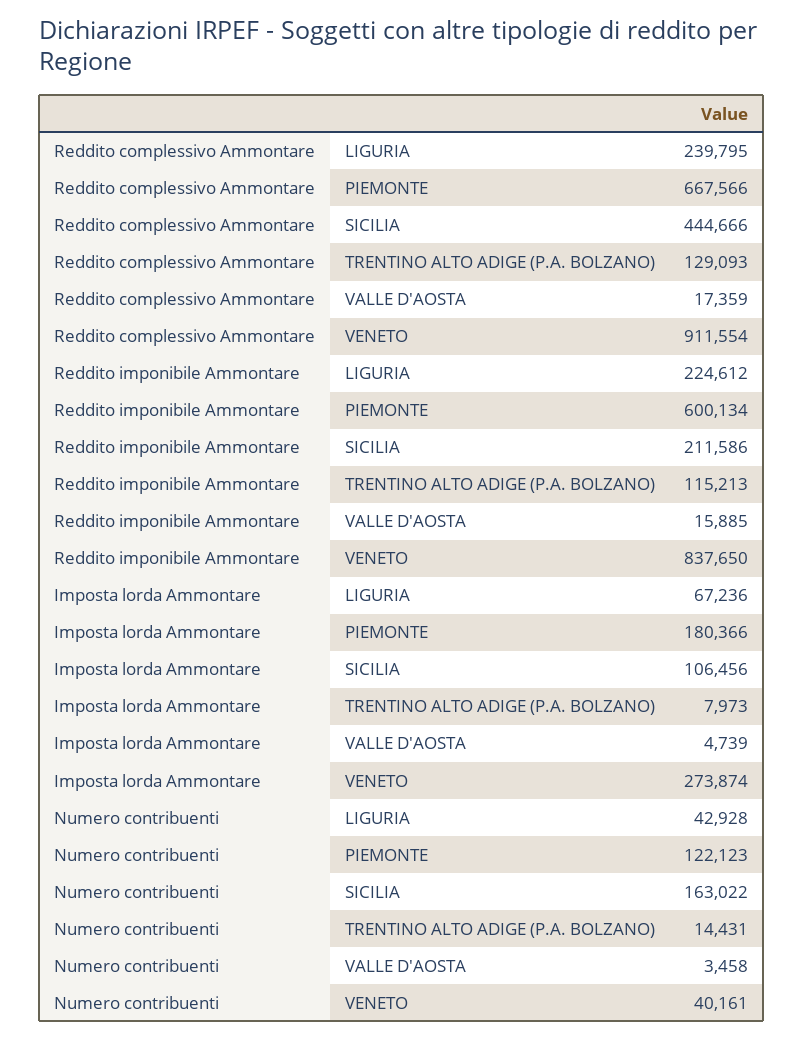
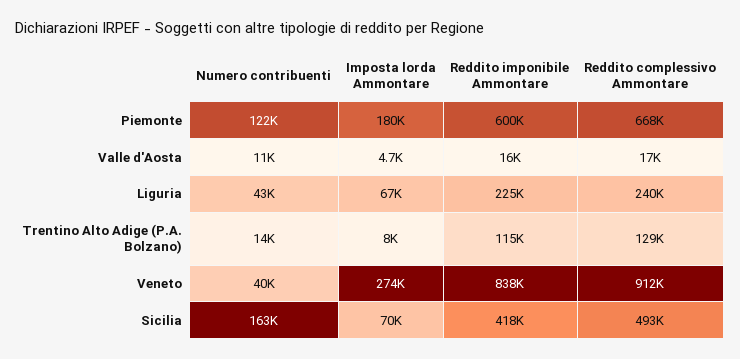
Reddito complessivo Ammontare, SICILIA: 444666 -> 493000
Reddito imponibile Ammontare, SICILIA: 211586 -> 418000
Imposta lorda Ammontare, SICILIA: 106456 -> 70000
Numero contribuenti, VALLE D'AOSTA: 3458 -> 11000

